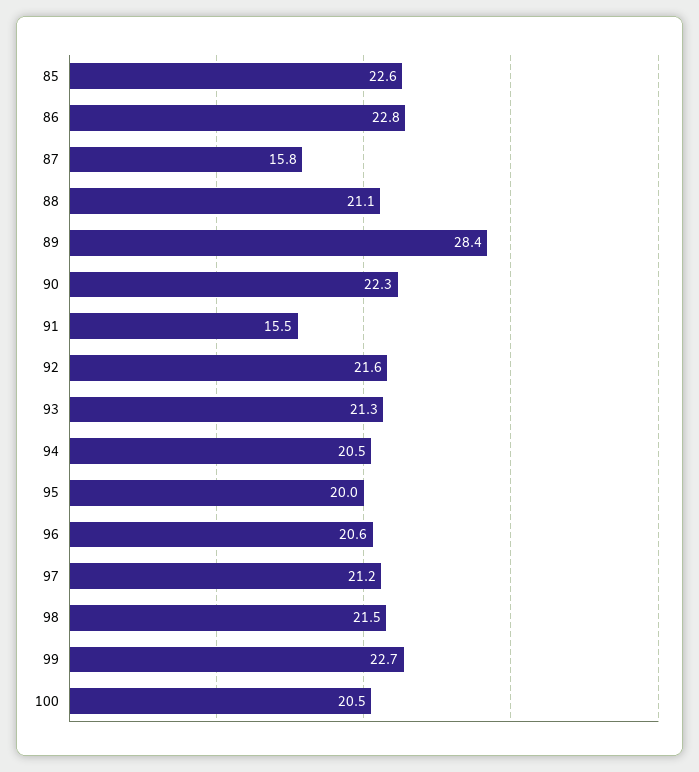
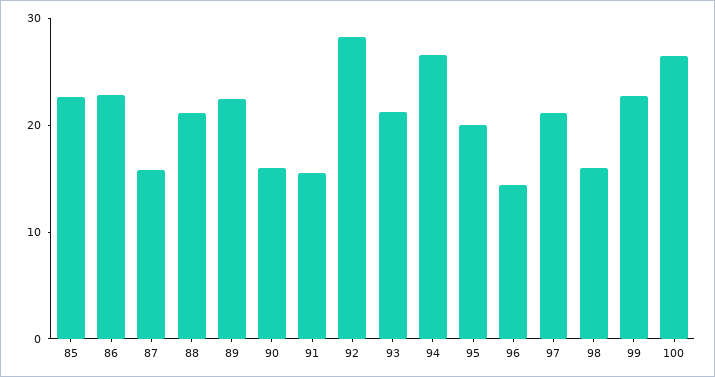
89: 28.4 -> 22
90: 22.3 -> 16
92: 21.6 -> 28
94: 20.5 -> 26
96: 20.6 -> 14
98: 21.5 -> 16
100: 20.5 -> 26

